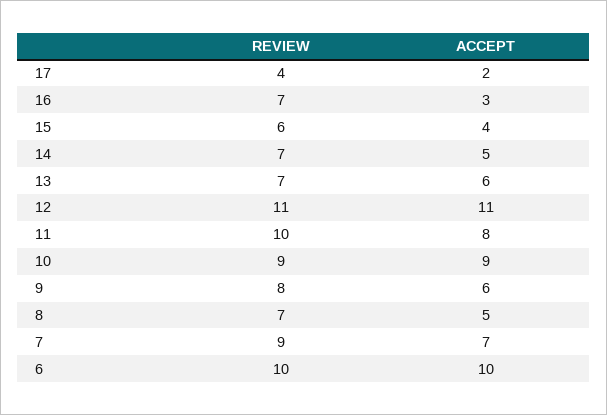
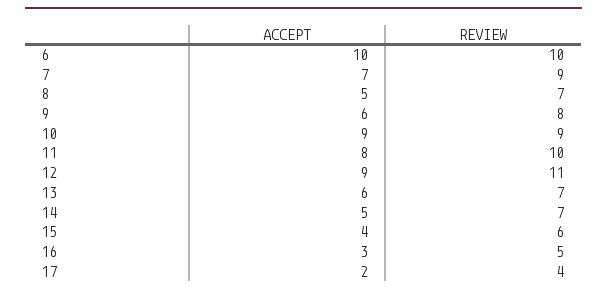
REVIEW, 16: 7 -> 5
ACCEPT, 12: 11 -> 9

